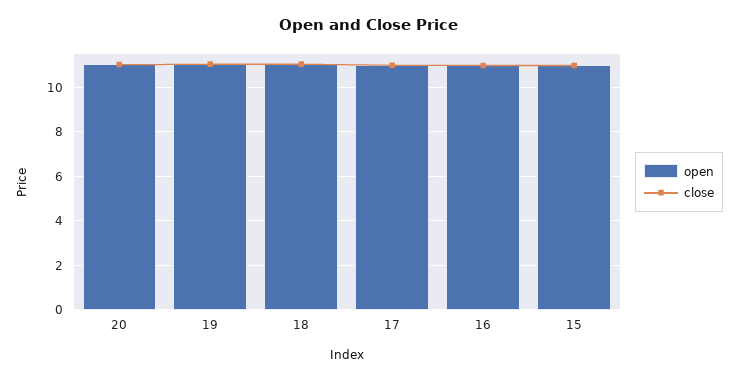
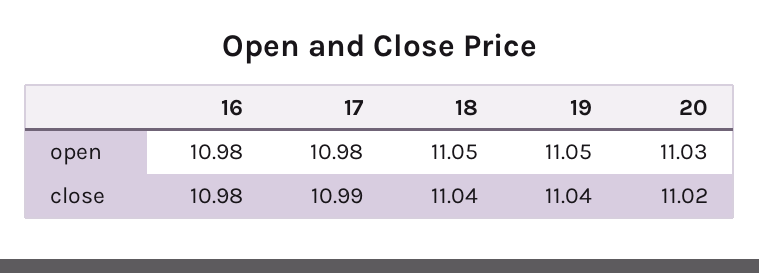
open, 15: 11 -> none
close, 15: 11 -> none

